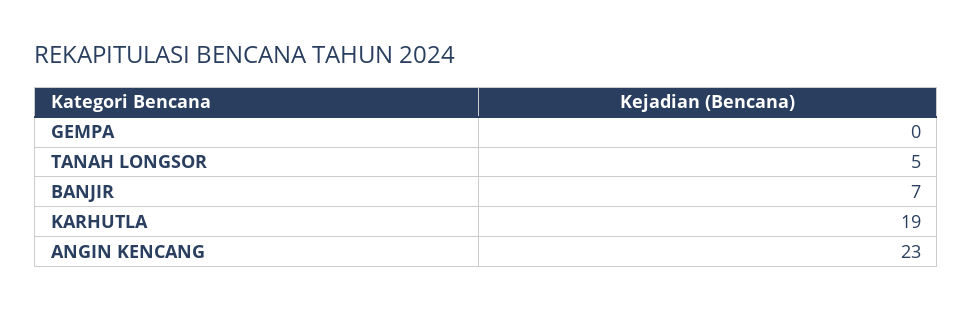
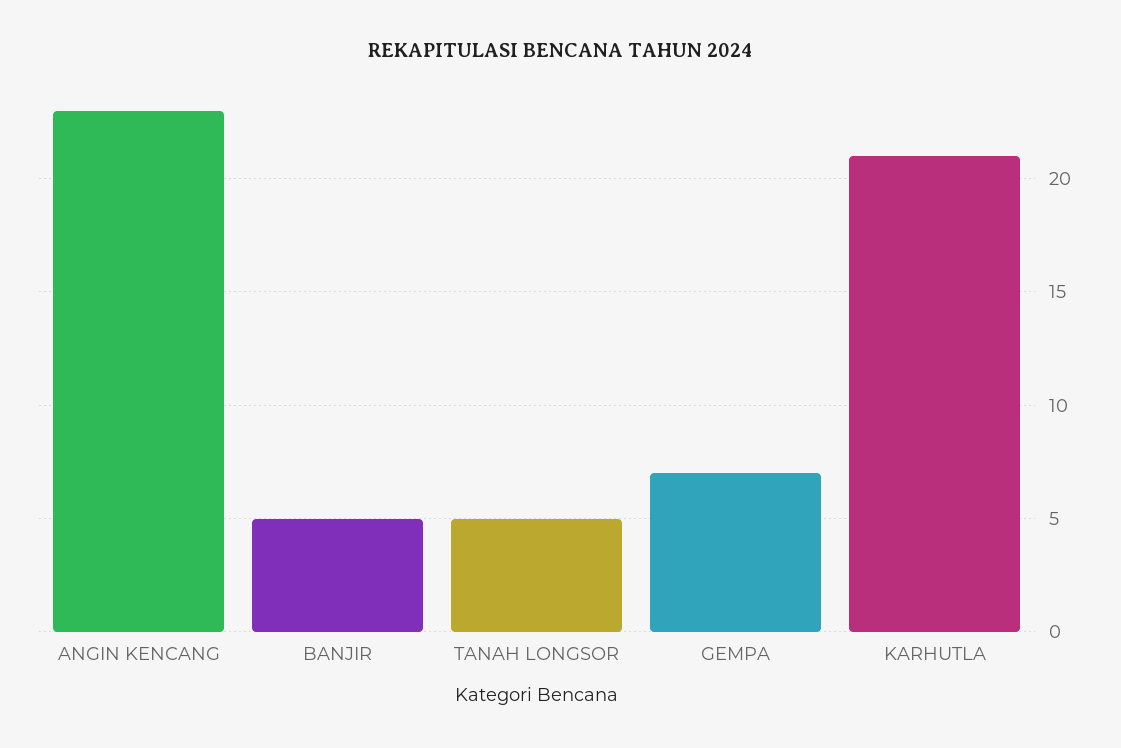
GEMPA: 0 -> 7
BANJIR: 7 -> 5
KARHUTLA: 19 -> 21

